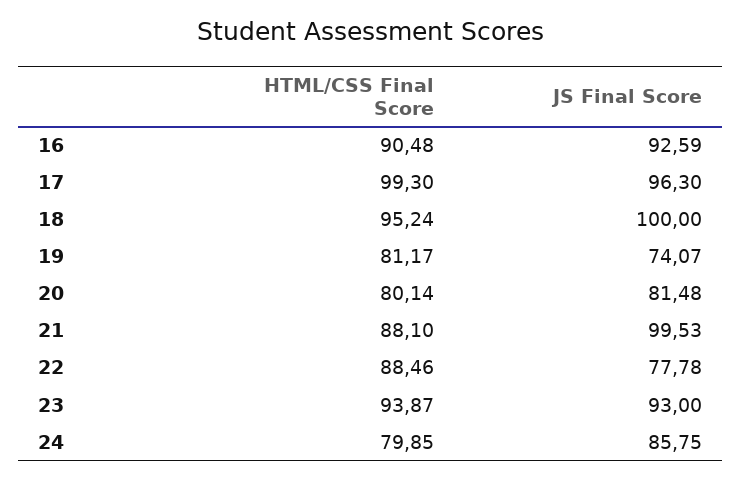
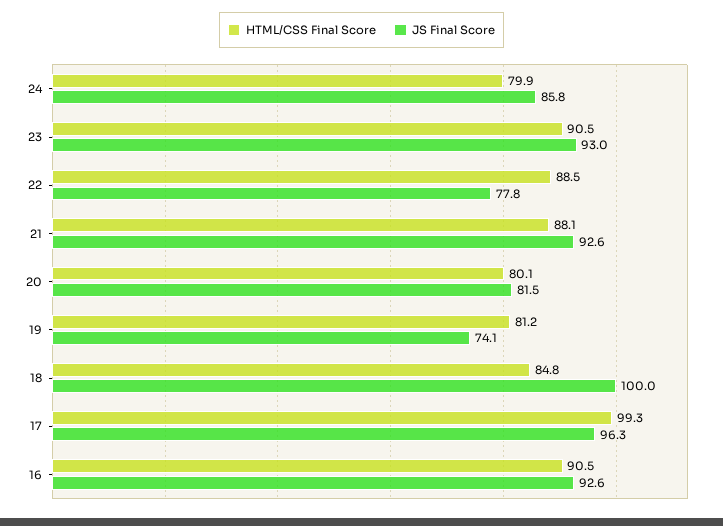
HTML/CSS Final Score, 18: 95.24 -> 84.8
JS Final Score, 21: 99.53 -> 92.6
HTML/CSS Final Score, 23: 93.87 -> 90.5

